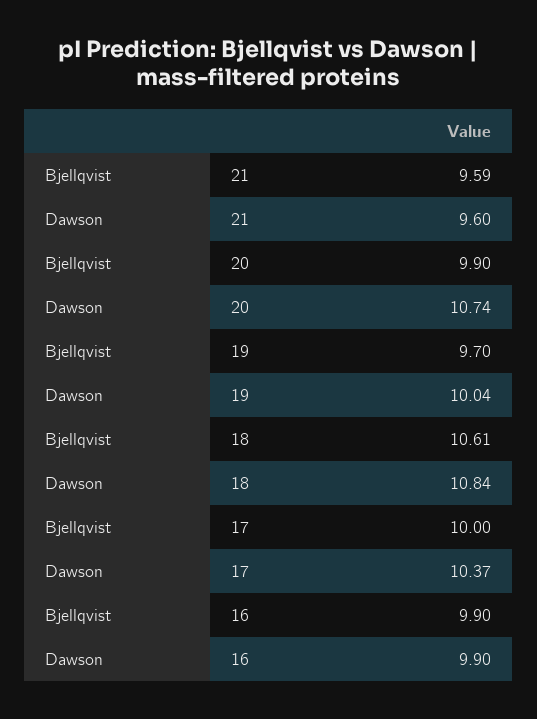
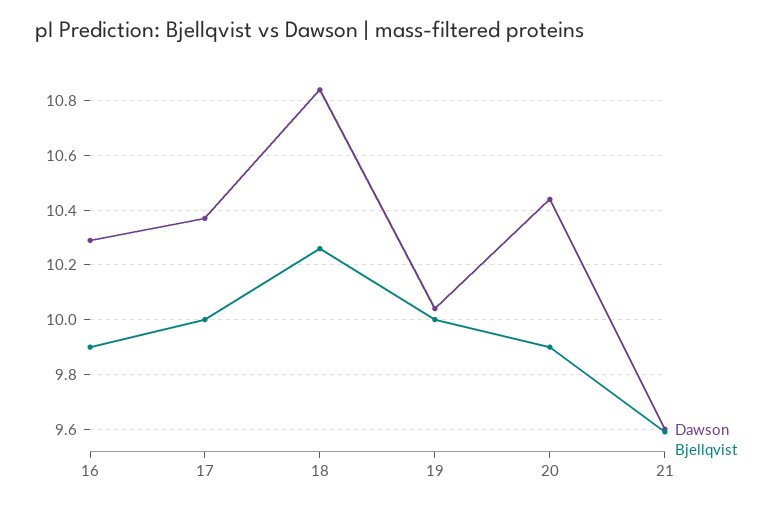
Dawson, 20: 10.74 -> 10.45
Bjellqvist, 19: 9.7 -> 10
Bjellqvist, 18: 10.61 -> 10.25
Dawson, 16: 9.9 -> 10.3

